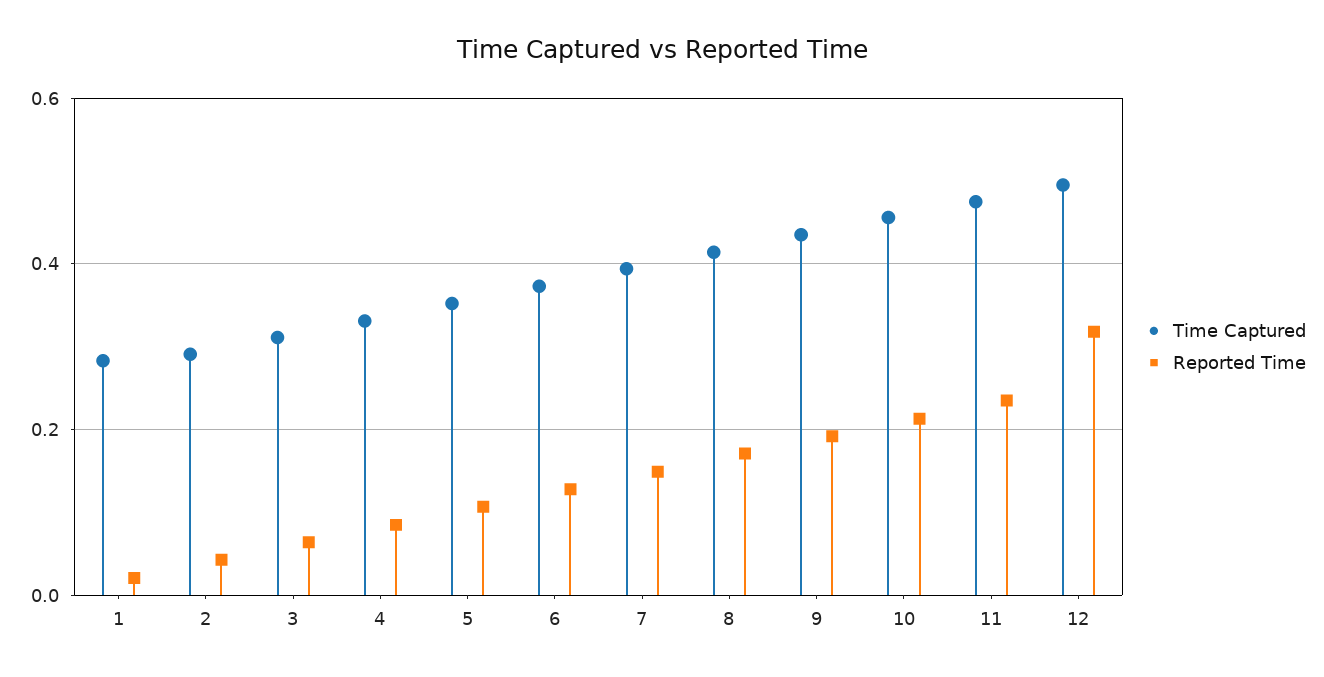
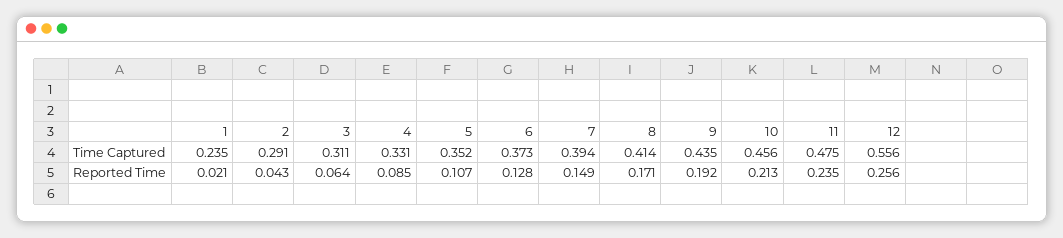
Time Captured, 1: 0.28 -> 0.235
Time Captured, 12: 0.5 -> 0.556
Reported Time, 12: 0.32 -> 0.256

